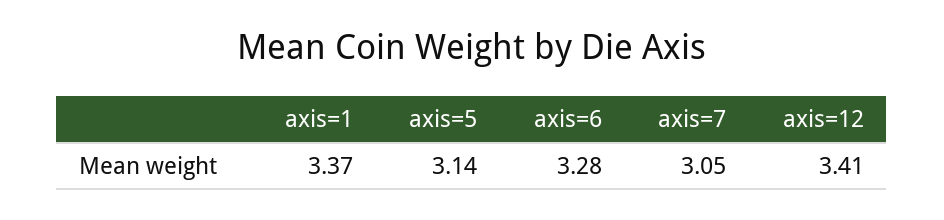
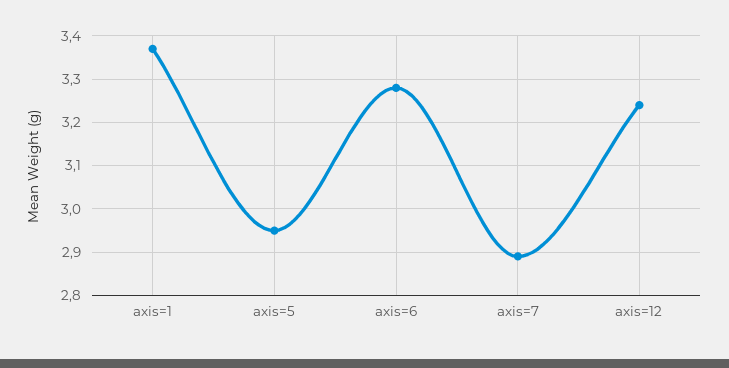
axis=5: 3.14 -> 2.95
axis=7: 3.05 -> 2.9
axis=12: 3.41 -> 3.25

